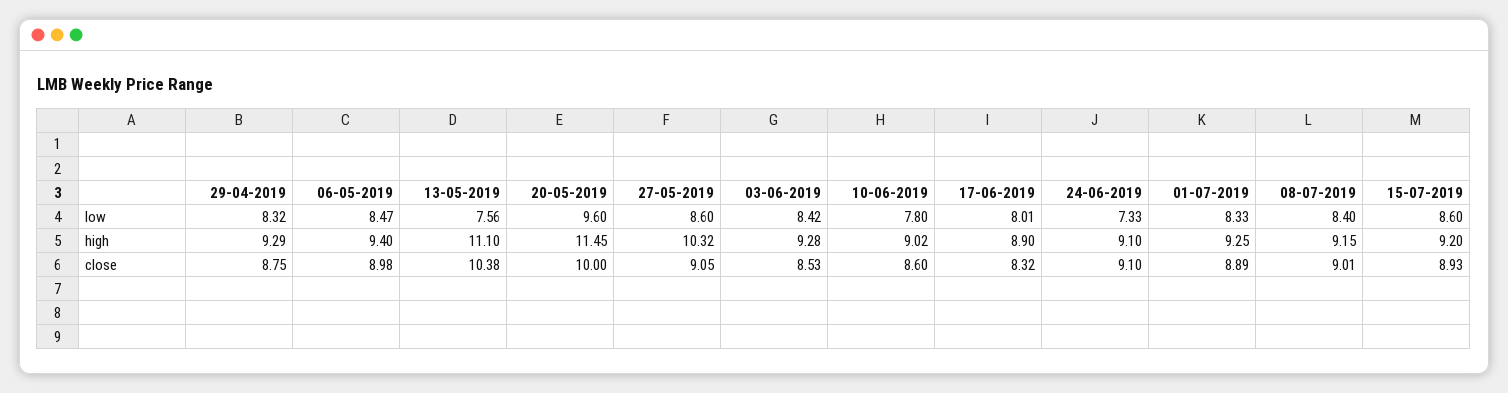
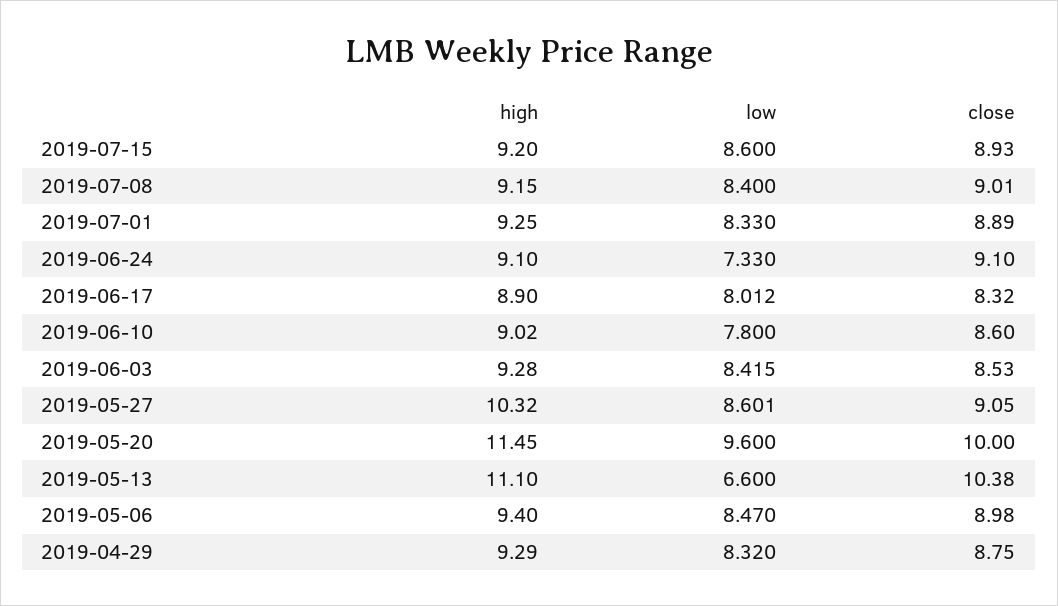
13-05-2019, low: 7.56 -> 6.6

